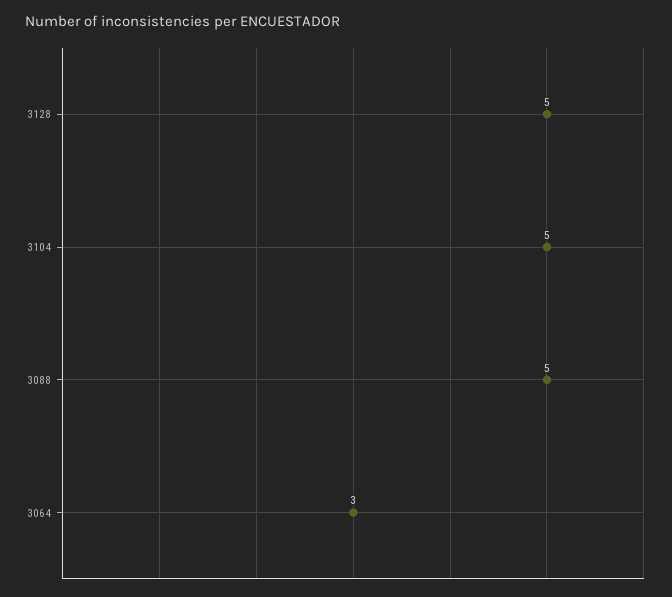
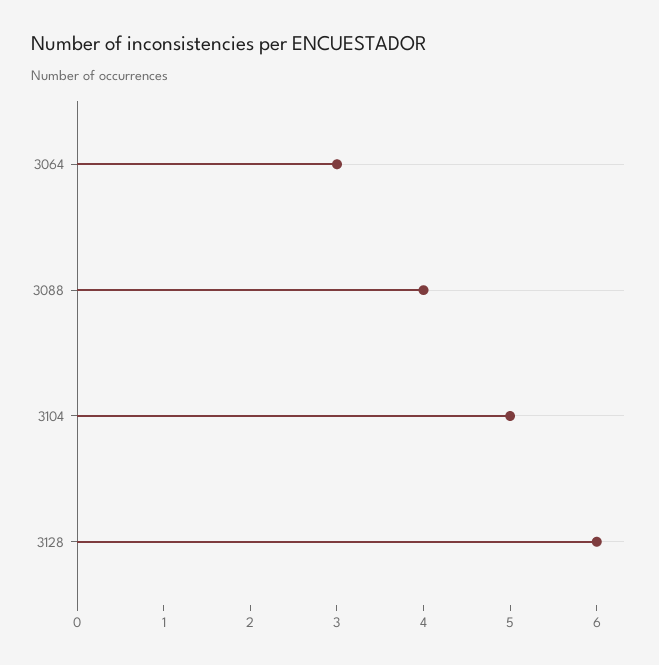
3128: 5 -> 6
3088: 5 -> 4

